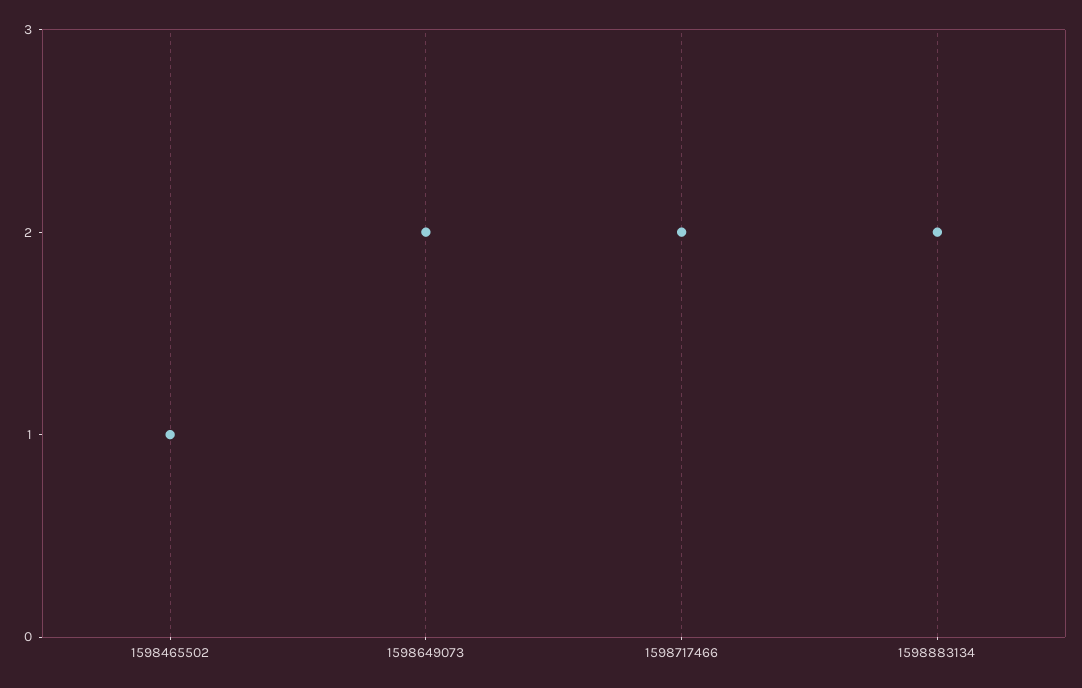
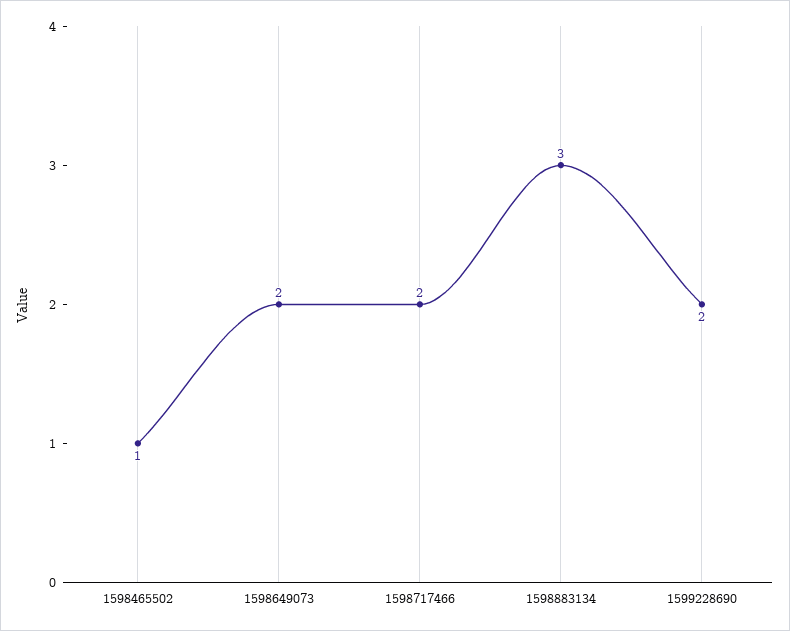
1598883134: 2 -> 3
1599228690: none -> 2

